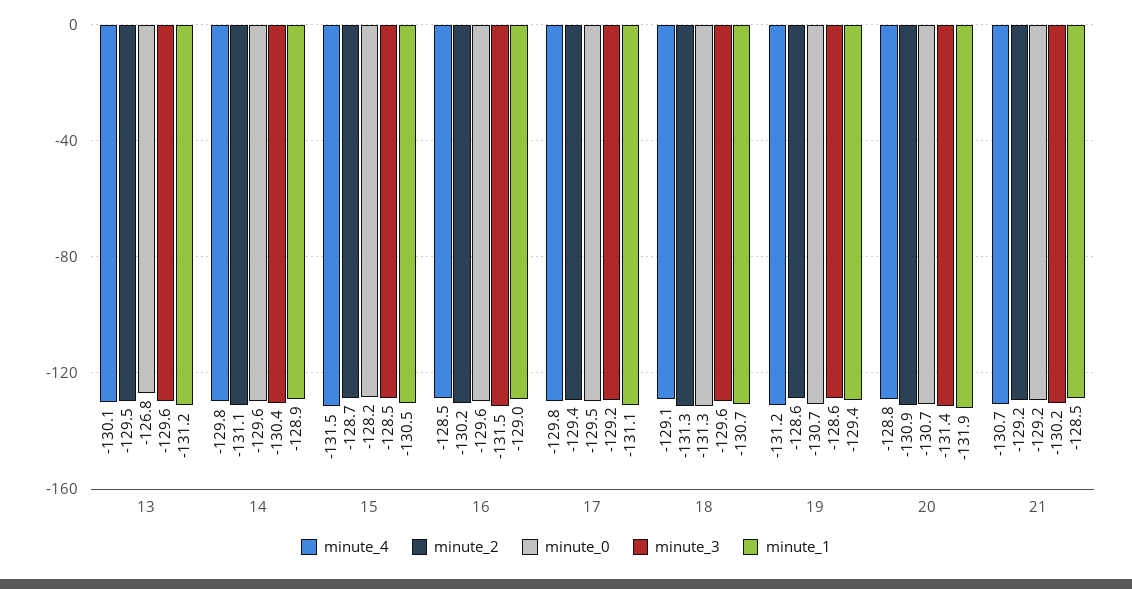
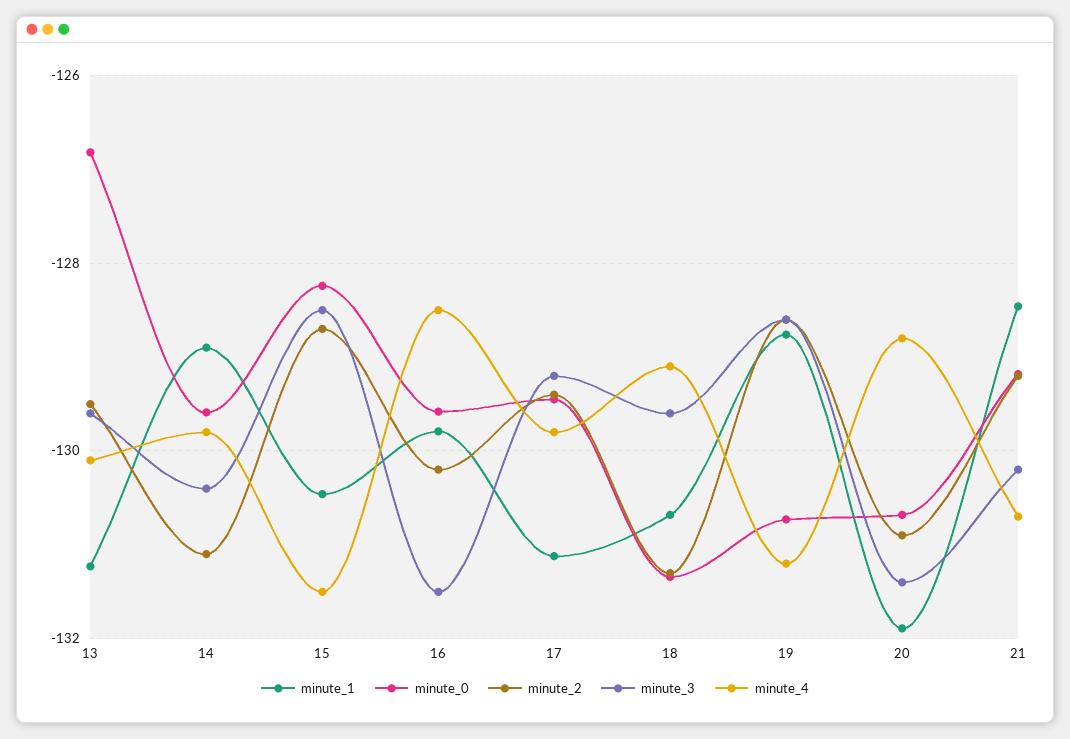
minute_1, 16: -129 -> -129.8
minute_1, 19: -129.4 -> -128.8

